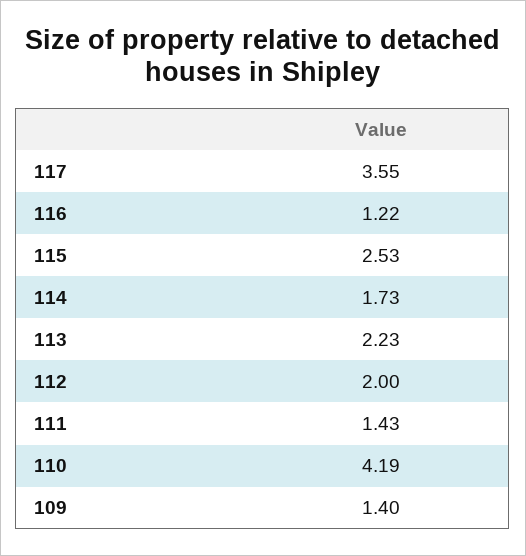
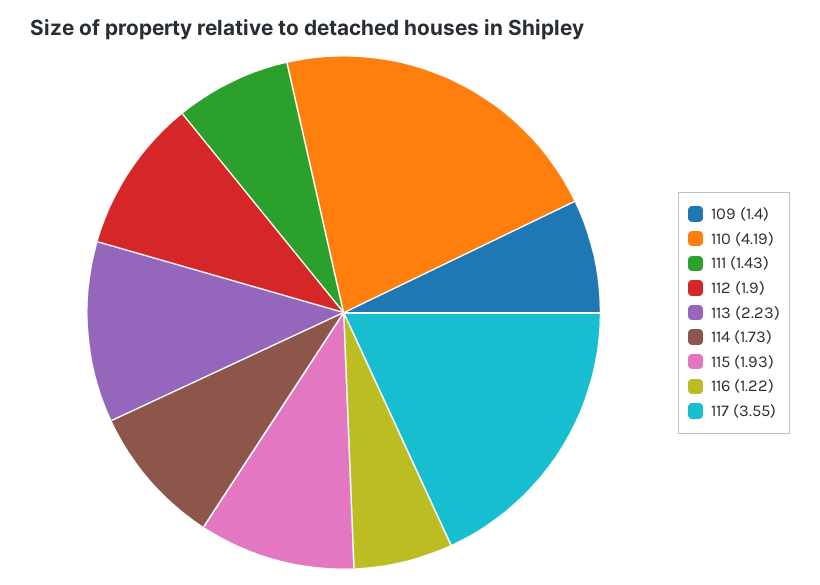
115: 2.53 -> 1.93
112: 2 -> 1.9

